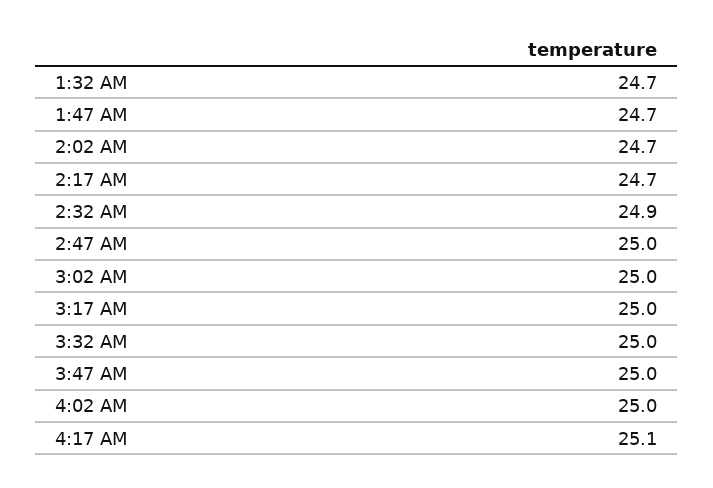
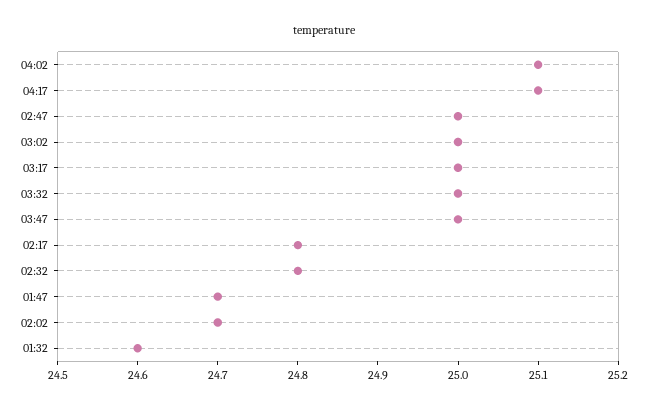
1:32 AM: 24.7 -> 24.6
2:17 AM: 24.7 -> 24.8
2:32 AM: 24.9 -> 24.8
4:02 AM: 25 -> 25.1

